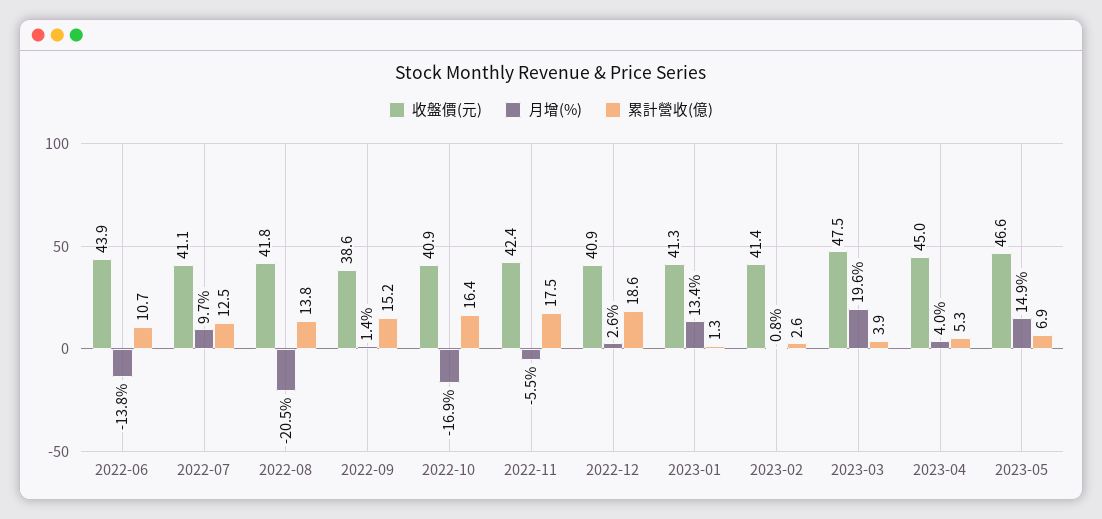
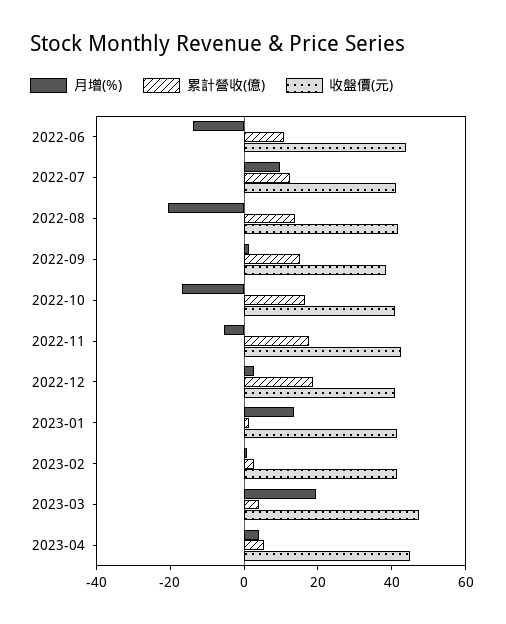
收盤價(元), 2023-05: 46.6 -> none
月增(%), 2023-05: 14.9 -> none
累計營收(億), 2023-05: 6.9 -> none

